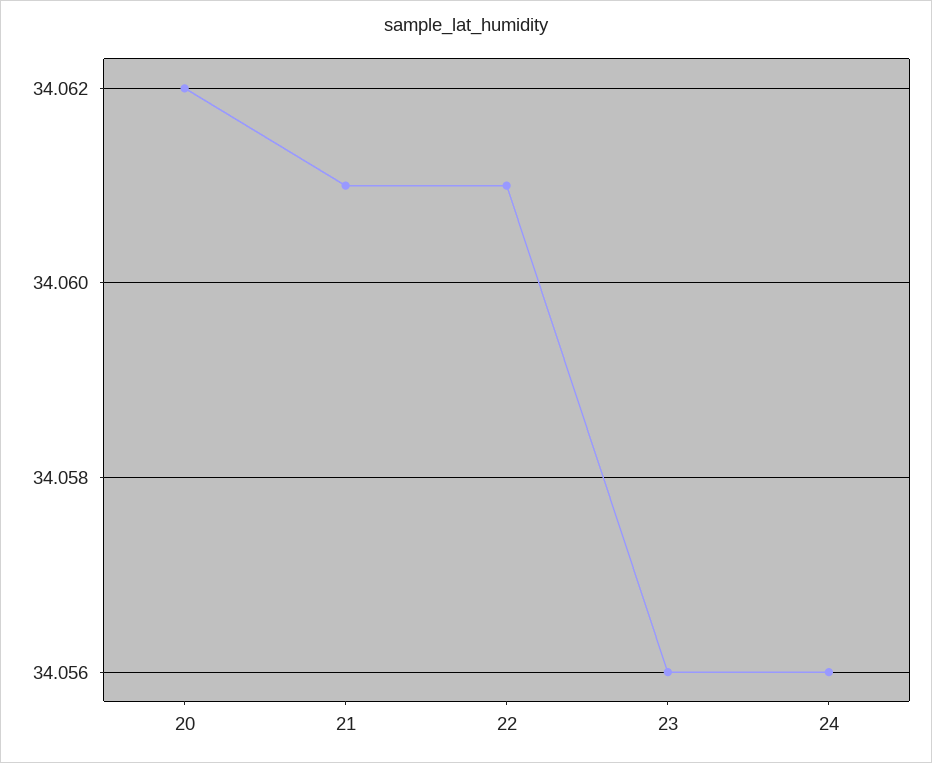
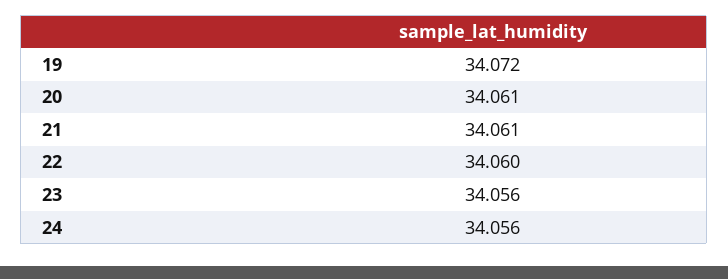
20: 34.062 -> 34.061
22: 34.061 -> 34.06
19: none -> 34.072

